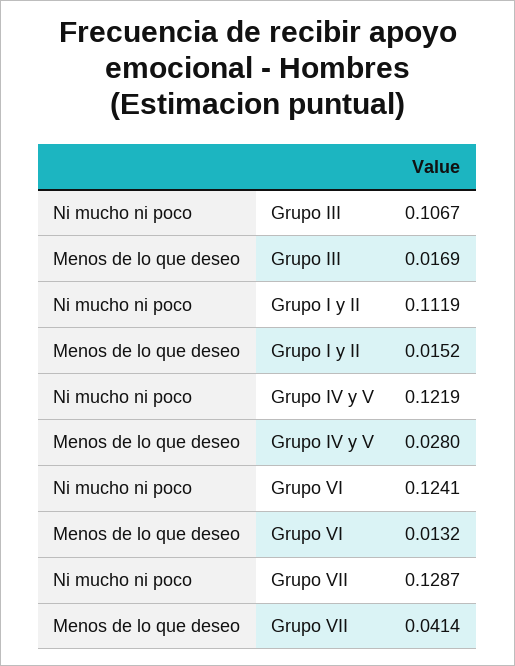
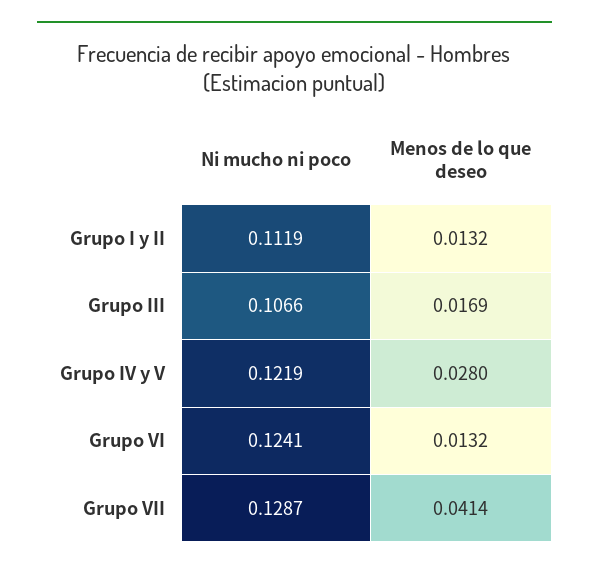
Ni mucho ni poco, Grupo III: 0.1067 -> 0.1066
Menos de lo que deseo, Grupo I y II: 0.0152 -> 0.0132

